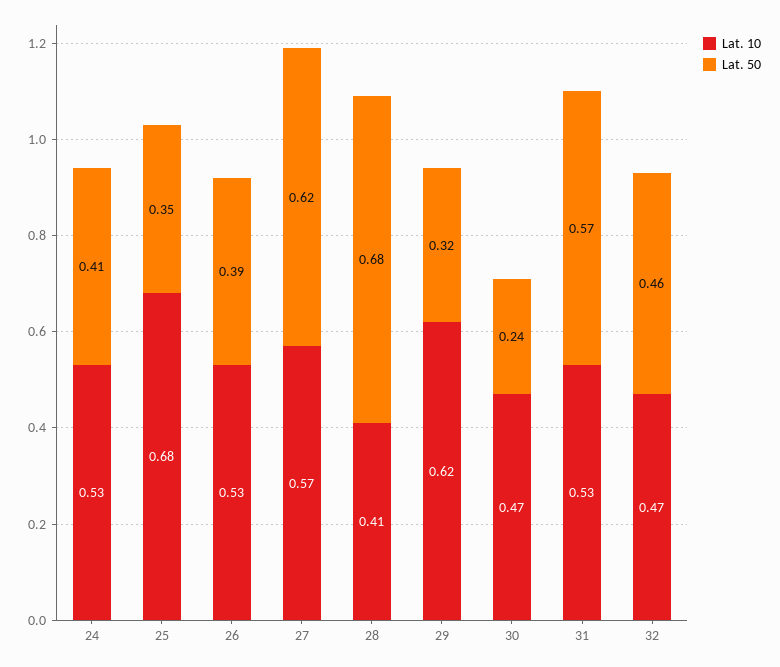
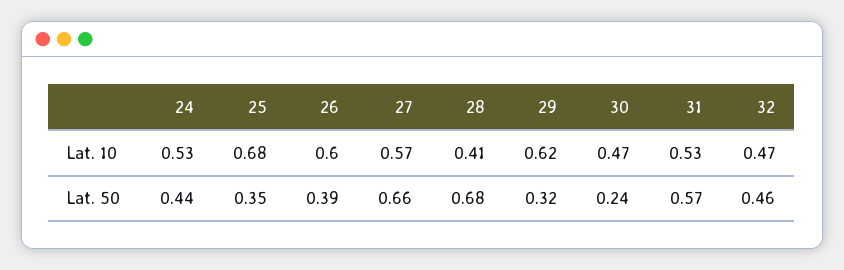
Lat. 50, 24: 0.41 -> 0.44
Lat. 10, 26: 0.53 -> 0.6
Lat. 50, 27: 0.62 -> 0.66

